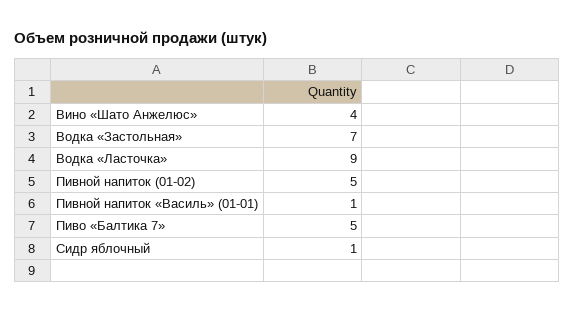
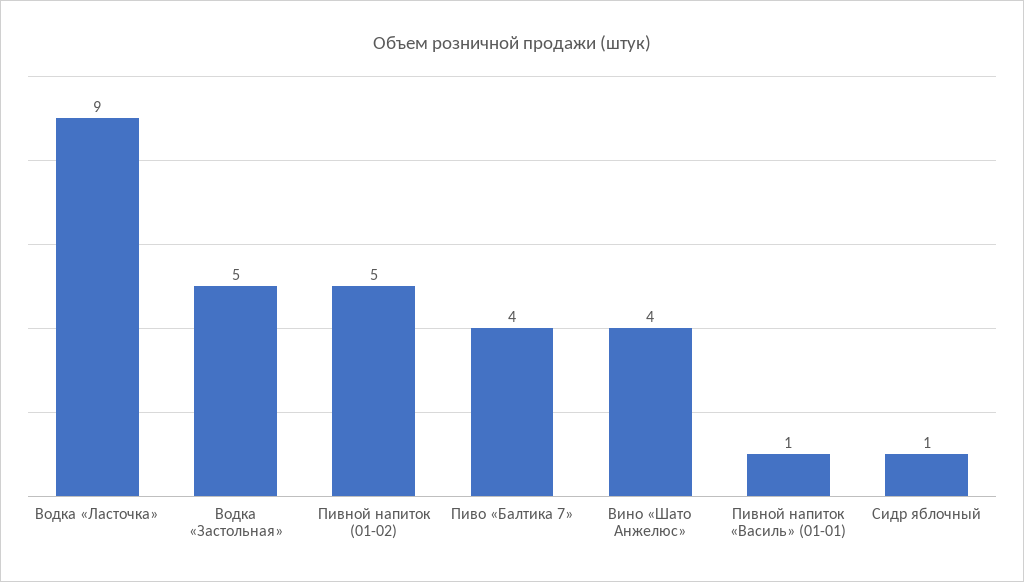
Водка «Застольная»: 7 -> 5
Пиво «Балтика 7»: 5 -> 4

